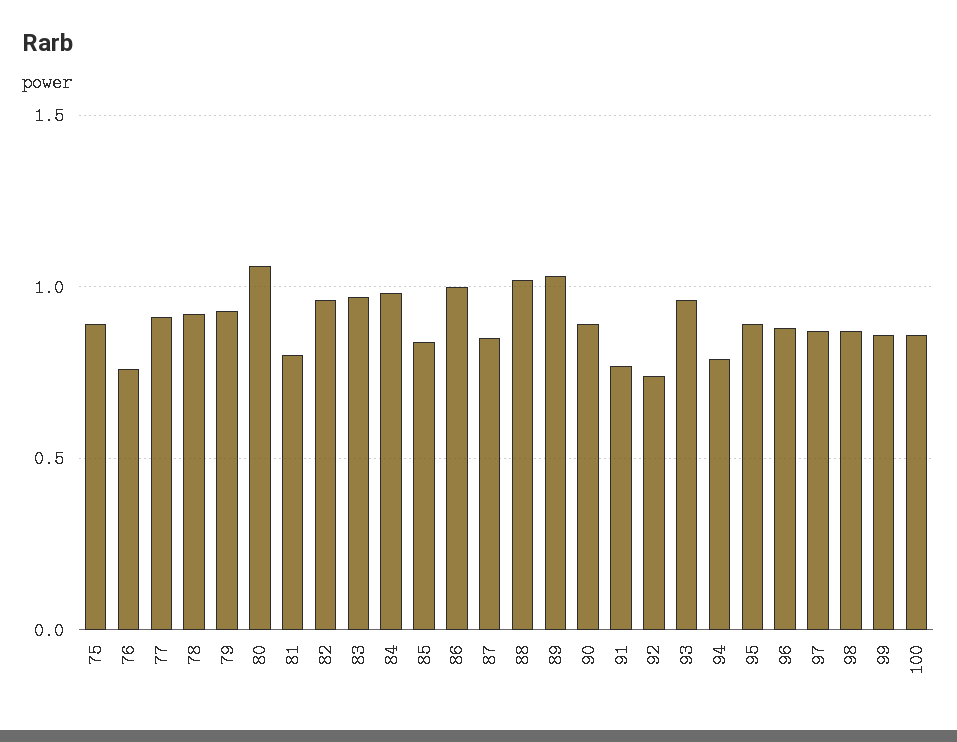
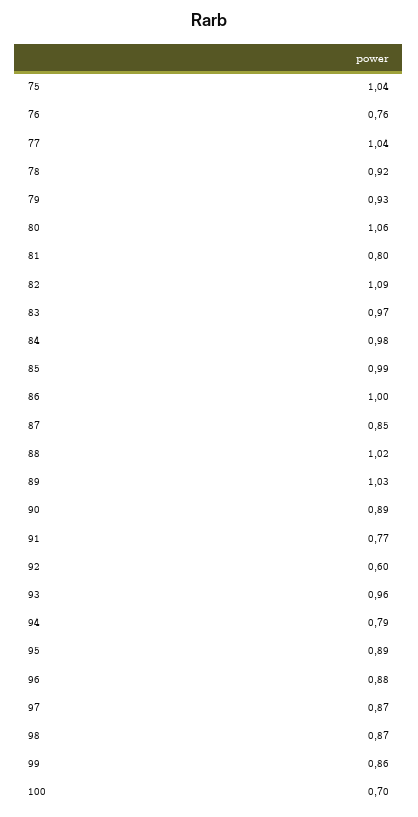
75: 0.9 -> 1.04
77: 0.9 -> 1.04
82: 0.95 -> 1.09
85: 0.85 -> 0.99
92: 0.75 -> 0.6
100: 0.85 -> 0.7

